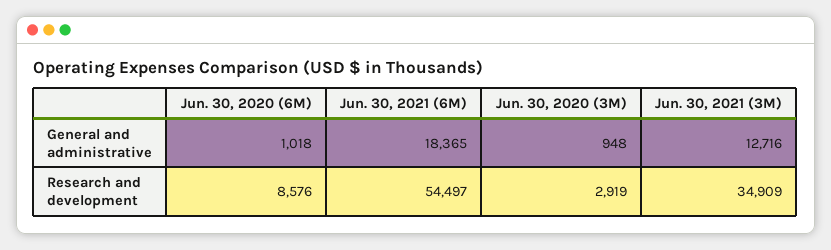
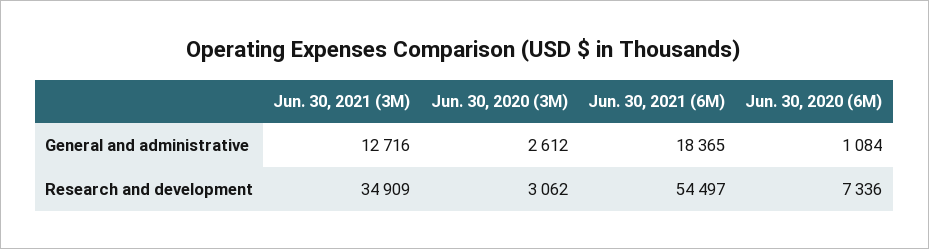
Jun. 30, 2020 (6M), General and administrative: 1018 -> 1084
Jun. 30, 2020 (3M), General and administrative: 948 -> 2612
Jun. 30, 2020 (6M), Research and development: 8576 -> 7336
Jun. 30, 2020 (3M), Research and development: 2919 -> 3062

